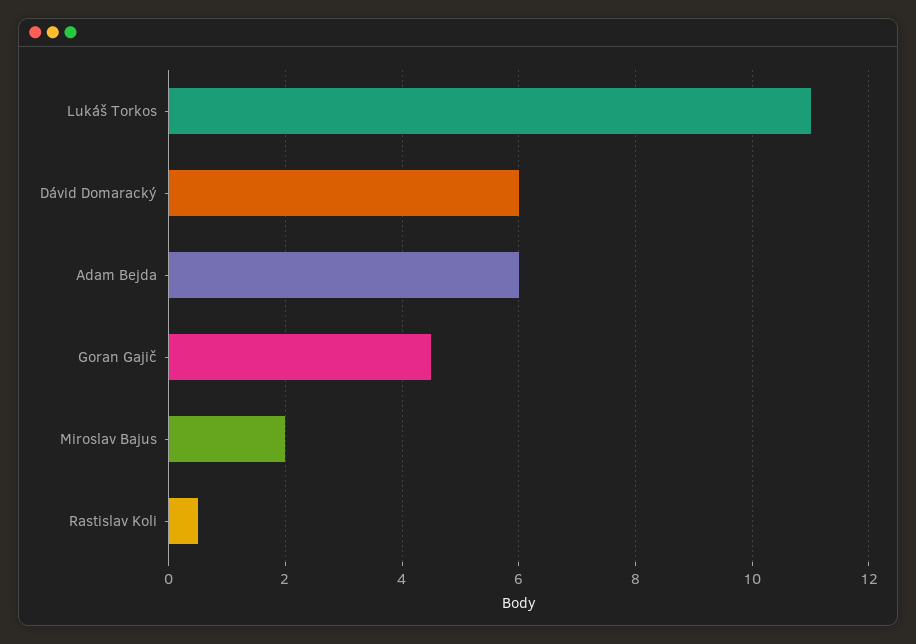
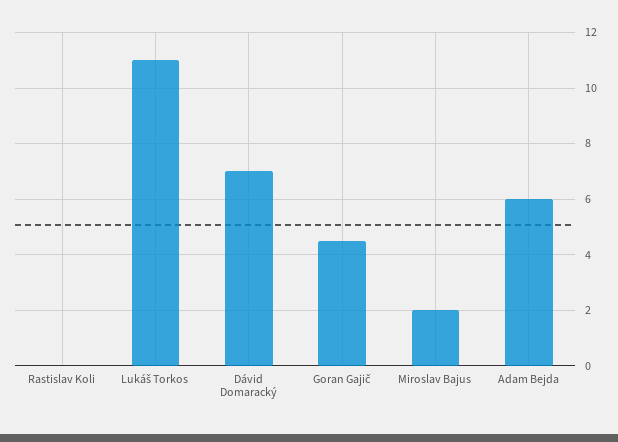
Dávid Domaracký: 6 -> 7
Rastislav Koli: 0.5 -> 0

